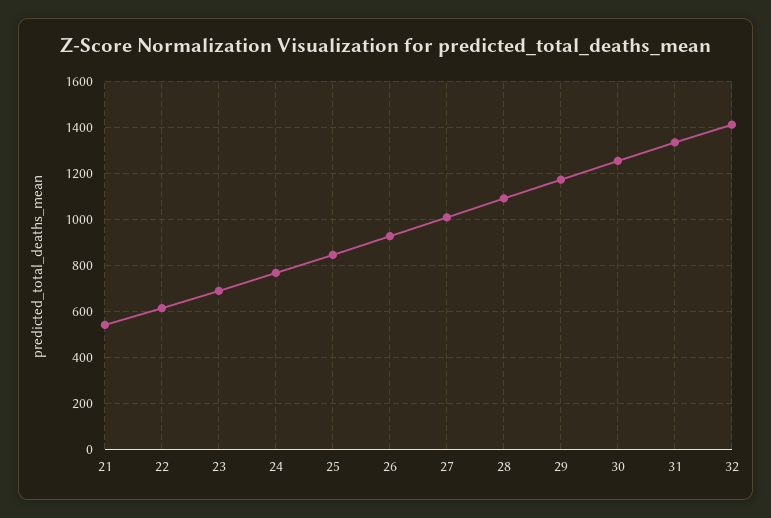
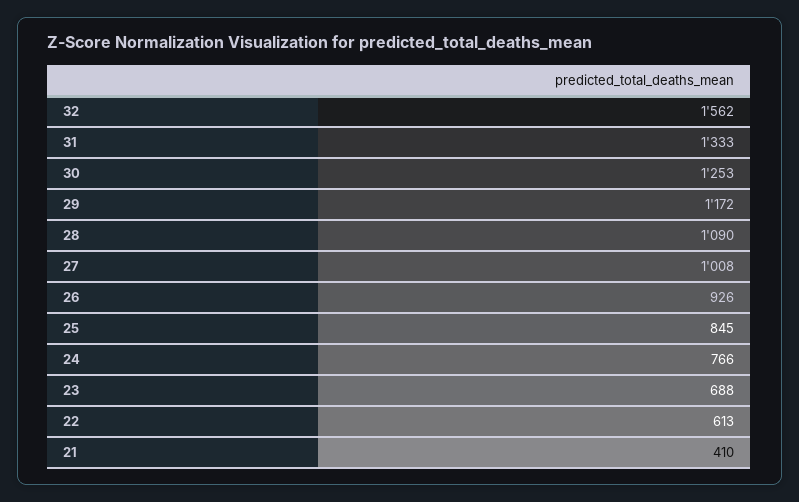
21: 550 -> 410
32: 1400 -> 1562

